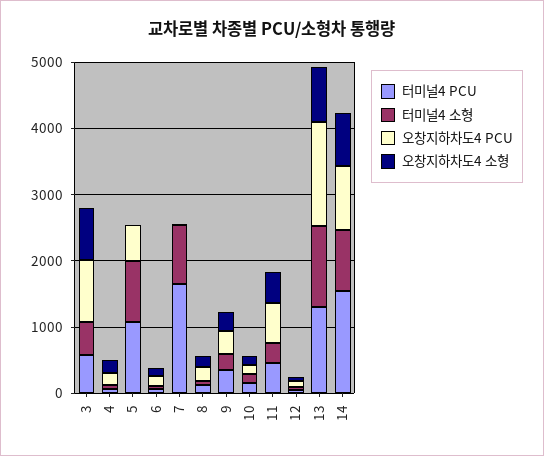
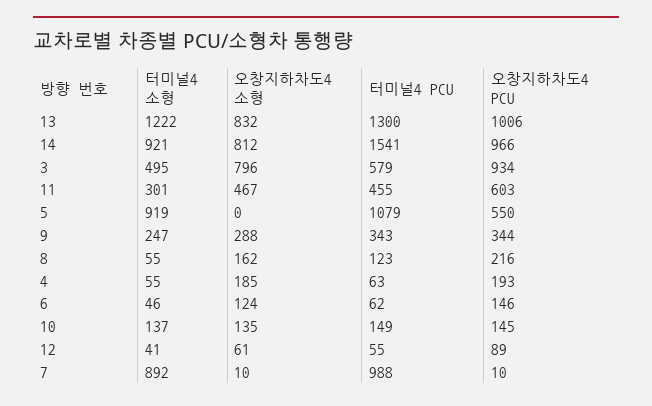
터미널4 PCU, 7: 1600 -> 988
오창지하차도4 PCU, 13: 1600 -> 1006

